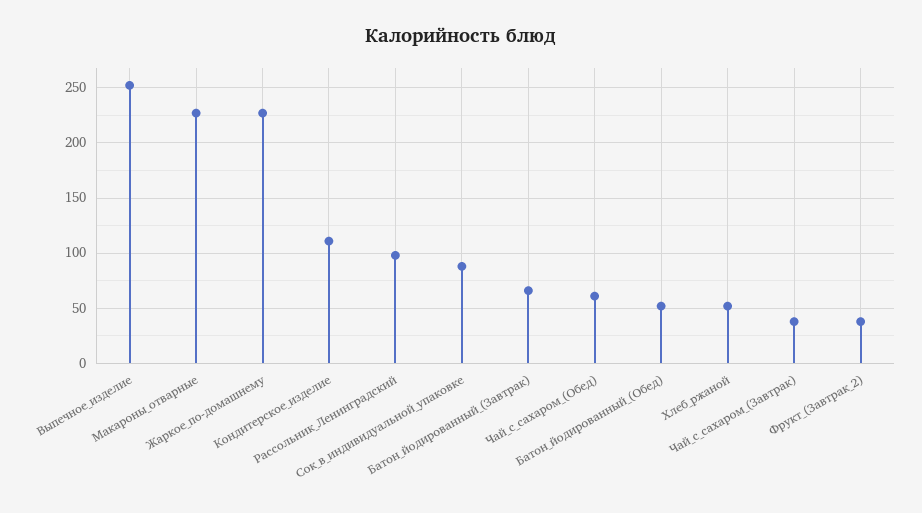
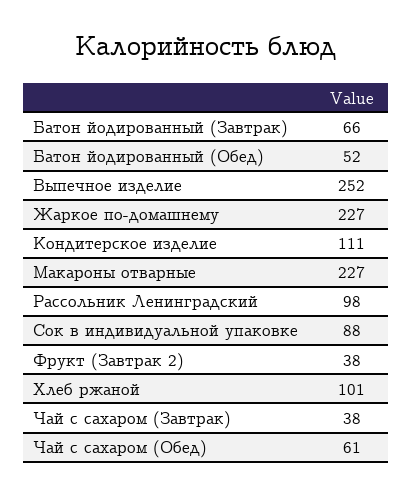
Хлеб_ржаной: 50 -> 101

